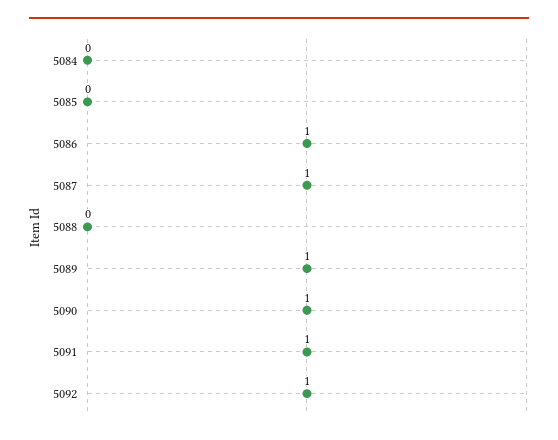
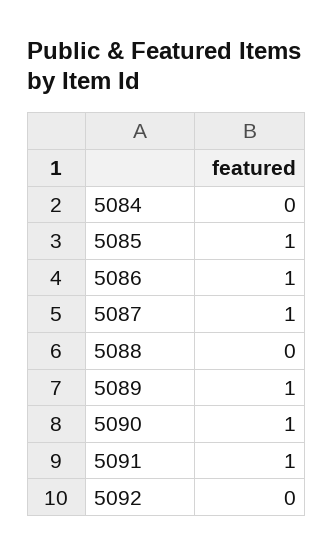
5085: 0 -> 1
5092: 1 -> 0

